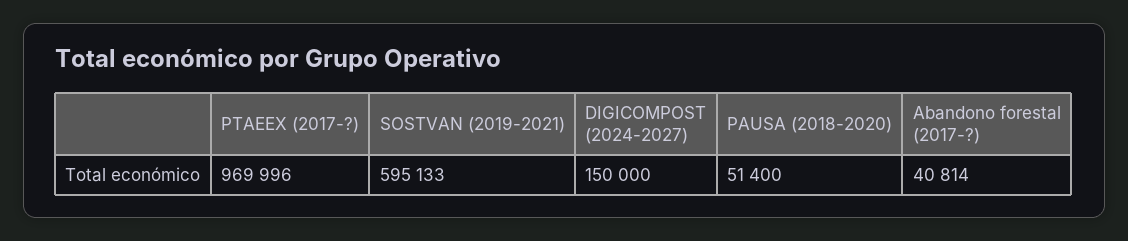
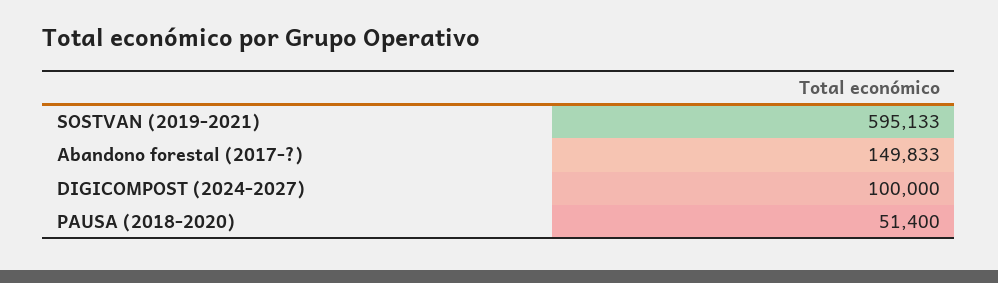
PTAEEX (2017-?): 969996 -> none
DIGICOMPOST (2024-2027): 150000 -> 100000
Abandono forestal (2017-?): 40814 -> 149833

